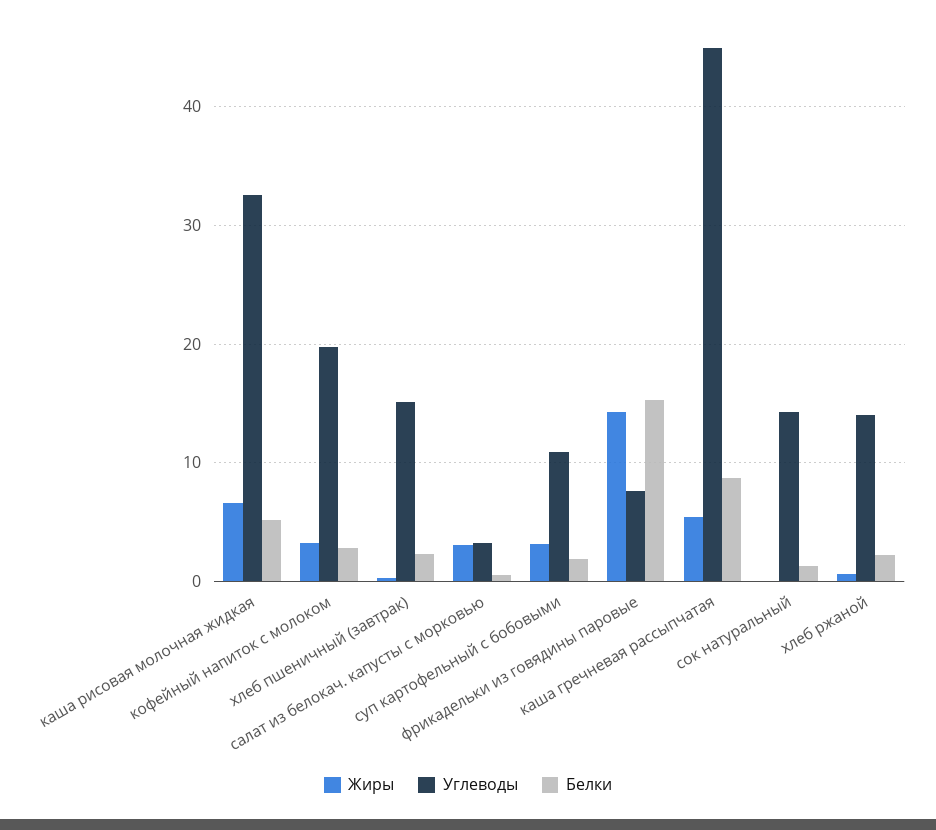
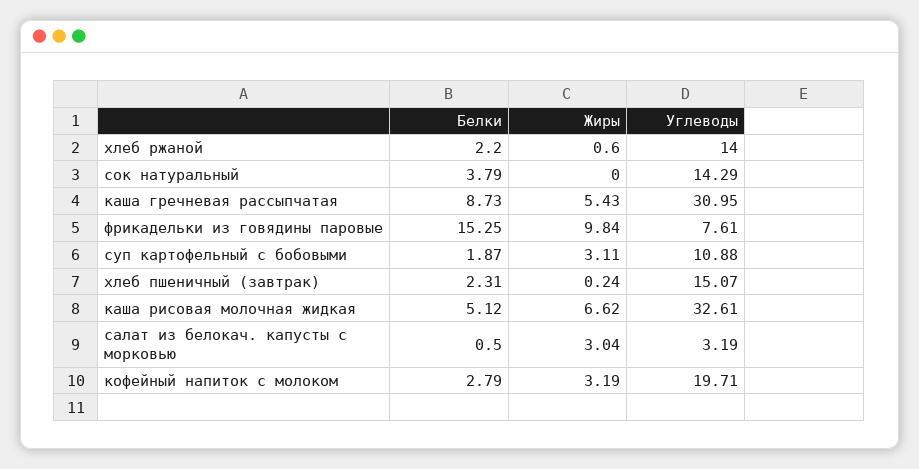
Жиры, фрикадельки из говядины паровые: 14 -> 9.84
Углеводы, каша гречневая рассыпчатая: 45 -> 30.95
Белки, сок натуральный: 1 -> 3.79

